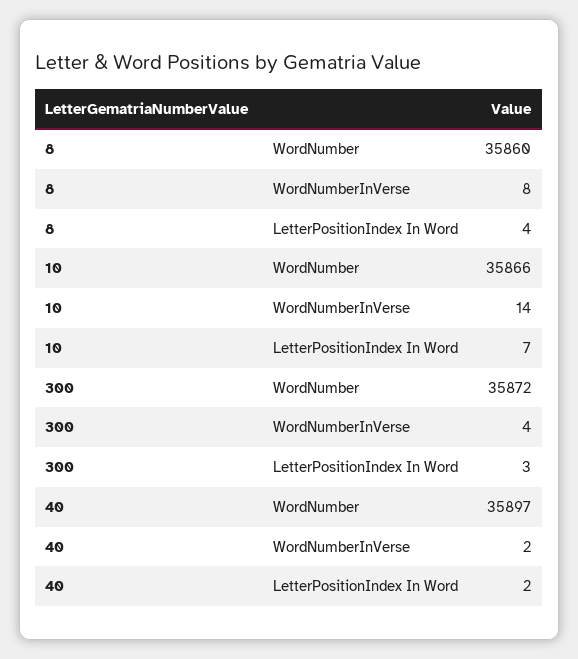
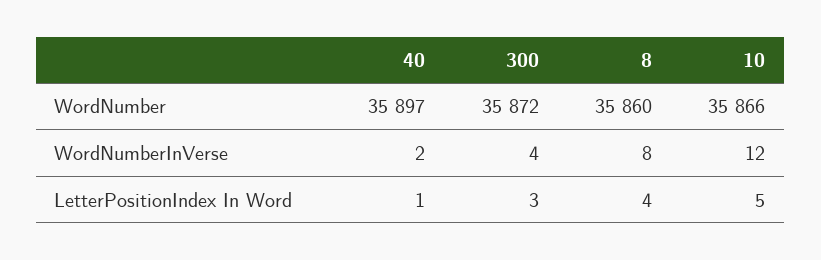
10, WordNumberInVerse: 14 -> 12
10, LetterPositionIndex In Word: 7 -> 5
40, LetterPositionIndex In Word: 2 -> 1

